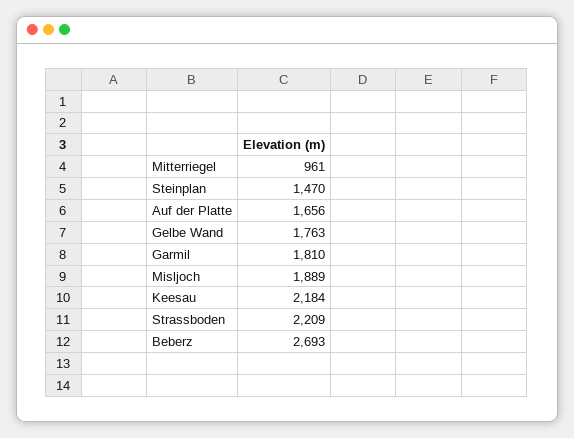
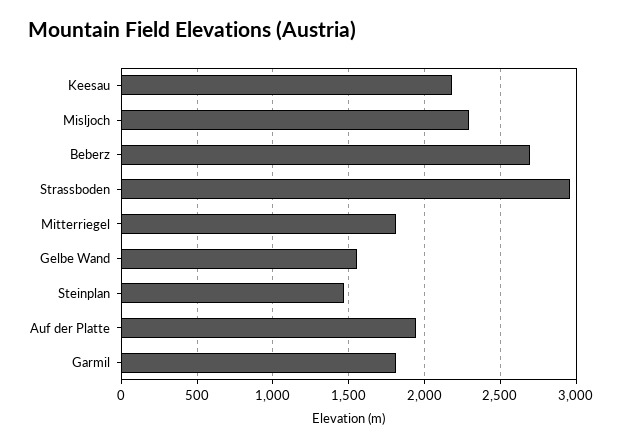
Mitterriegel: 961 -> 1800
Auf der Platte: 1656 -> 1950
Gelbe Wand: 1763 -> 1550
Misljoch: 1889 -> 2300
Strassboden: 2209 -> 2950

